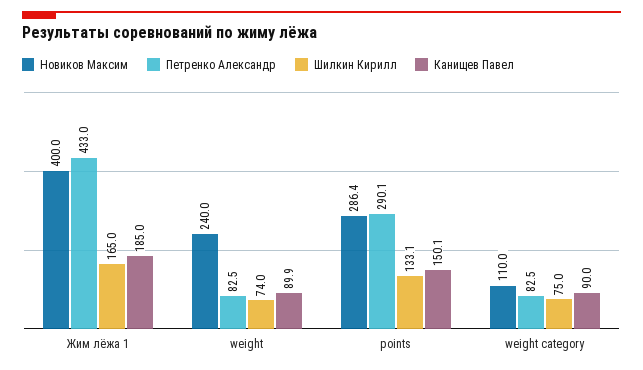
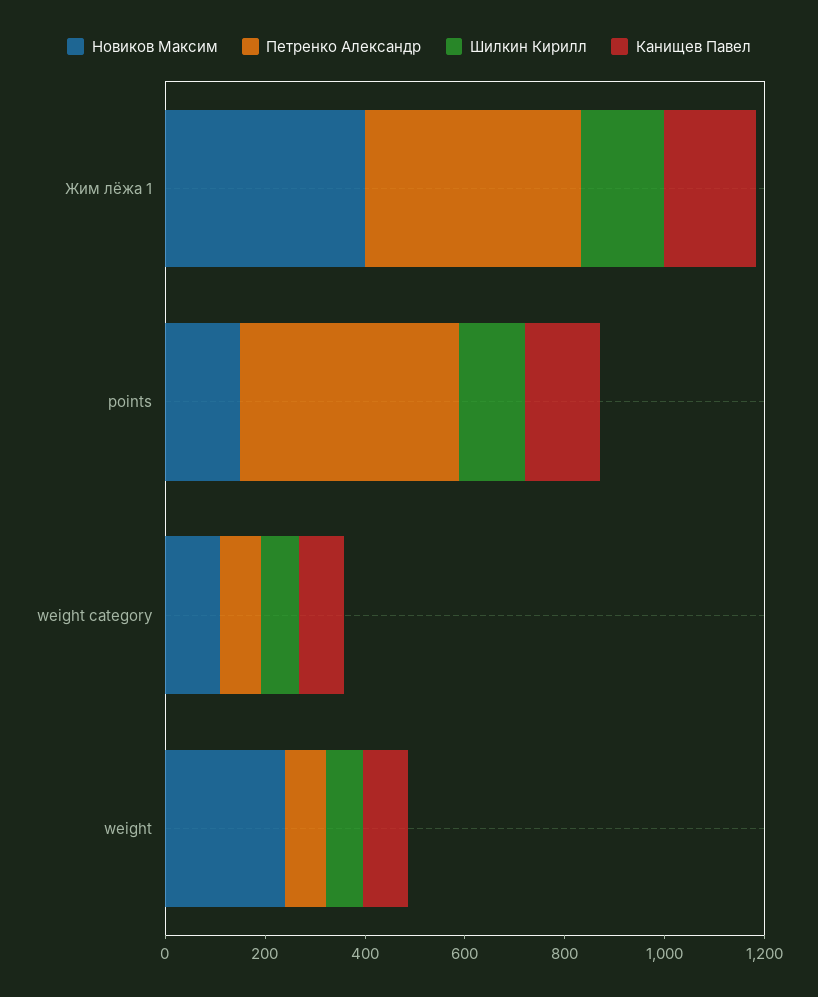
Новиков Максим, points: 286.4 -> 150
Петренко Александр, points: 290.1 -> 450

